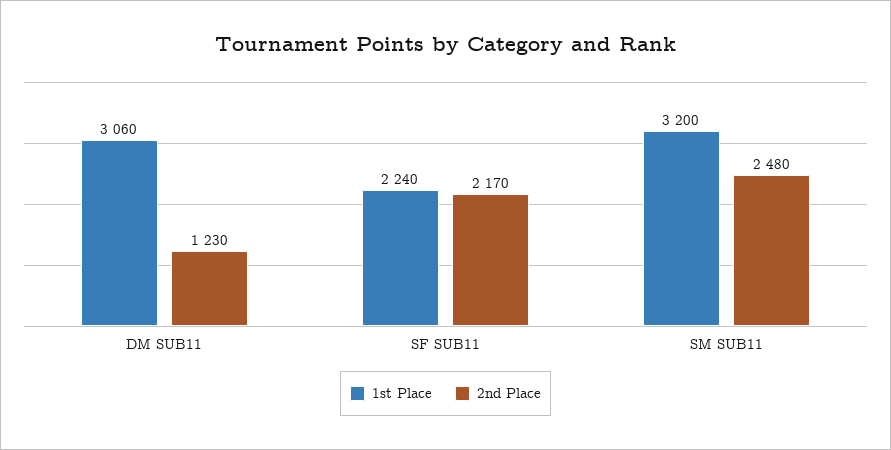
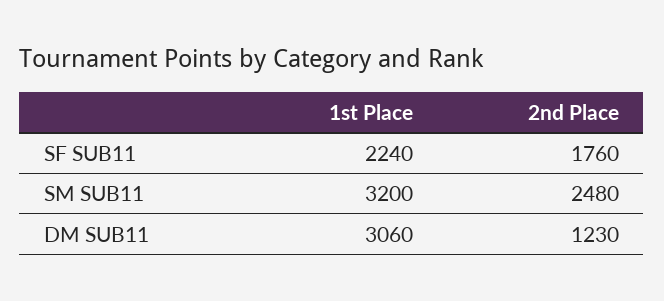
2nd Place, SF SUB11: 2170 -> 1760

